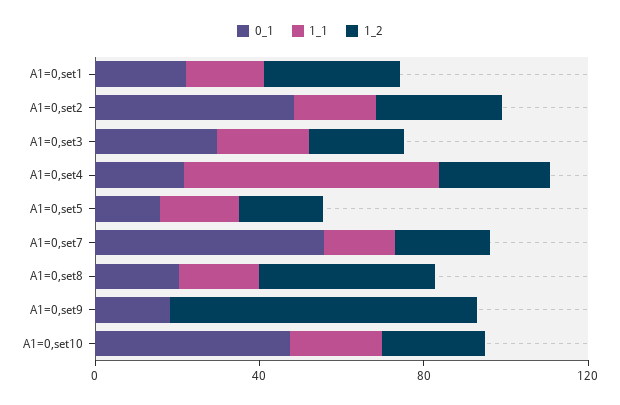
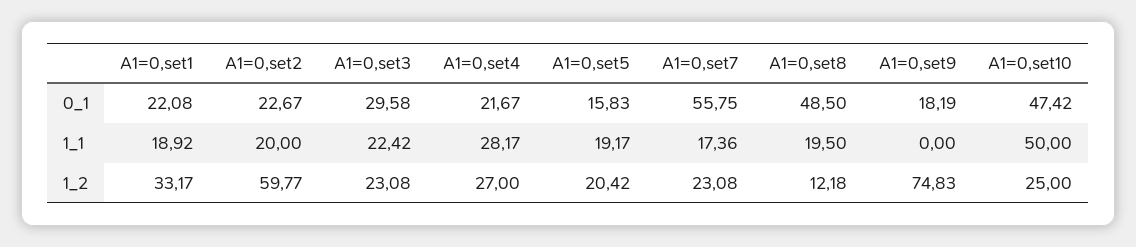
0_1, A1=0,set2: 50 -> 22.67
1_2, A1=0,set2: 30 -> 59.77
1_1, A1=0,set4: 60 -> 28.17
0_1, A1=0,set8: 20 -> 48.5
1_2, A1=0,set8: 40 -> 12.18
1_1, A1=0,set10: 20 -> 50

